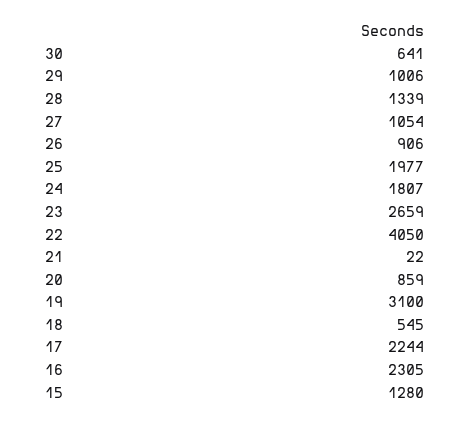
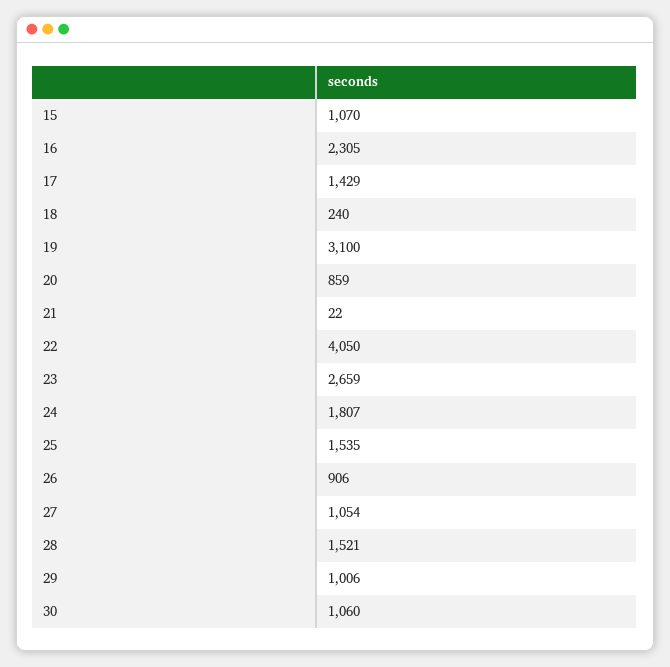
30: 641 -> 1060
28: 1339 -> 1521
25: 1977 -> 1535
18: 545 -> 240
17: 2244 -> 1429
15: 1280 -> 1070

